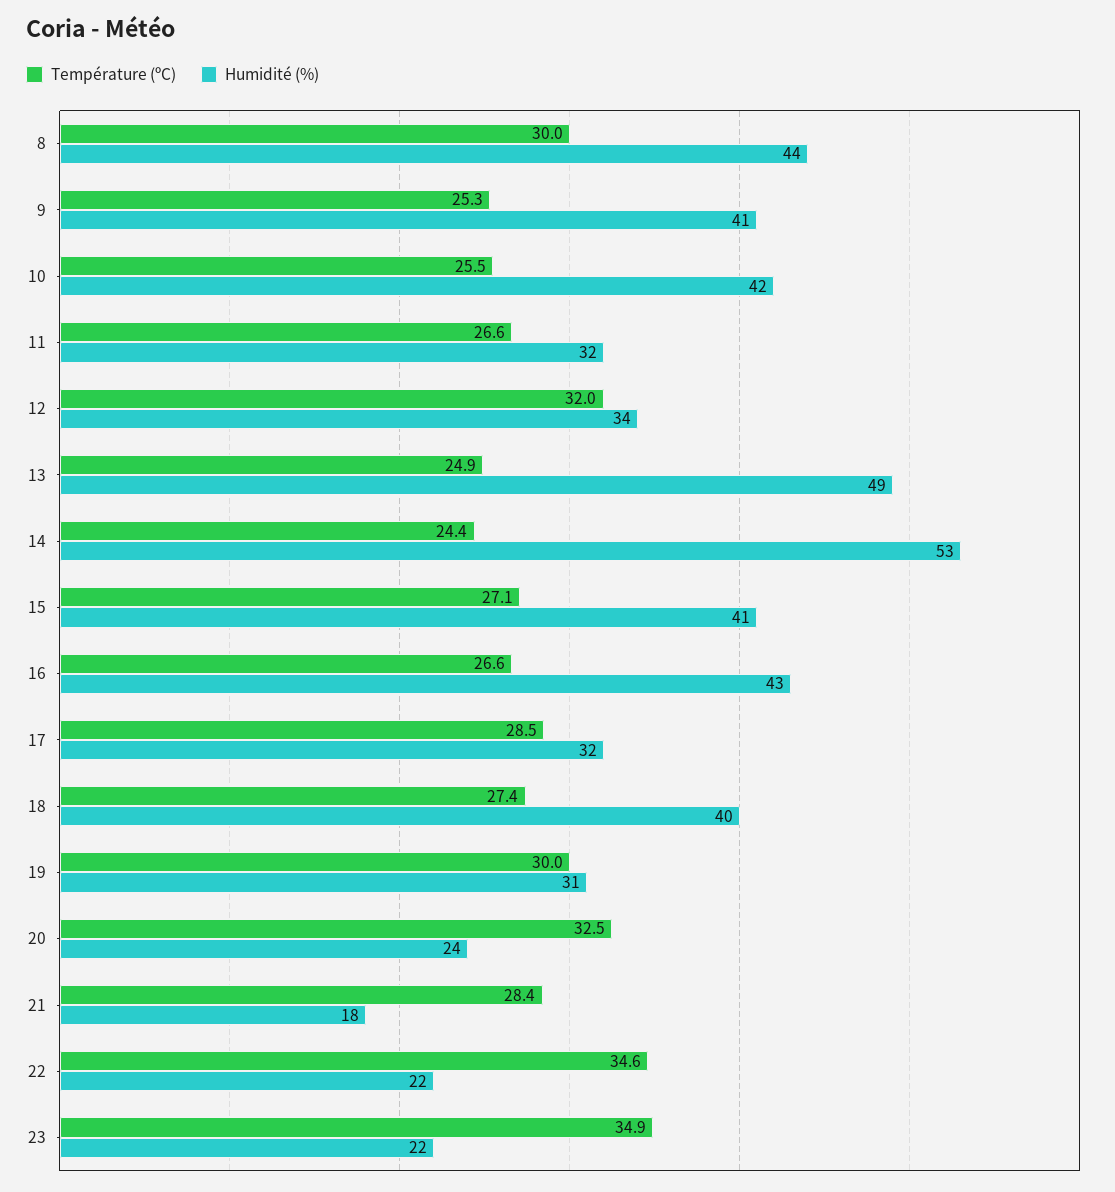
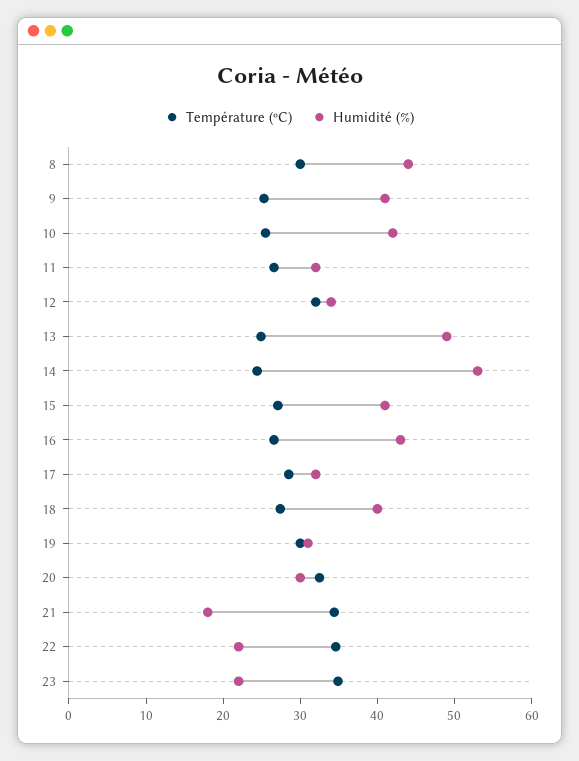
Humidité (%), 20: 24 -> 30
Température (ºC), 21: 28.4 -> 34

